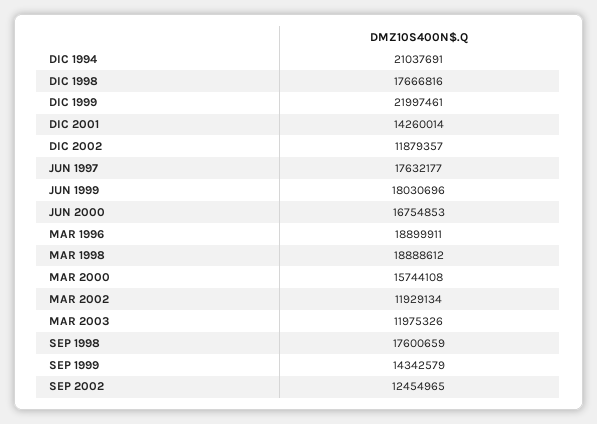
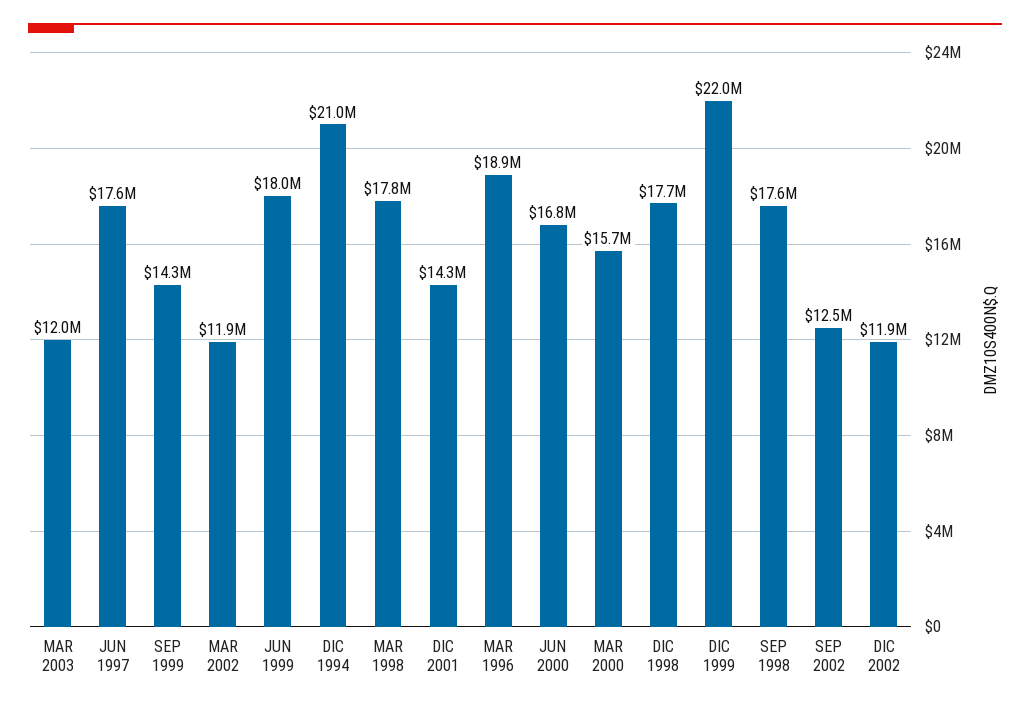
MAR 1998: 18888612 -> 17800000

